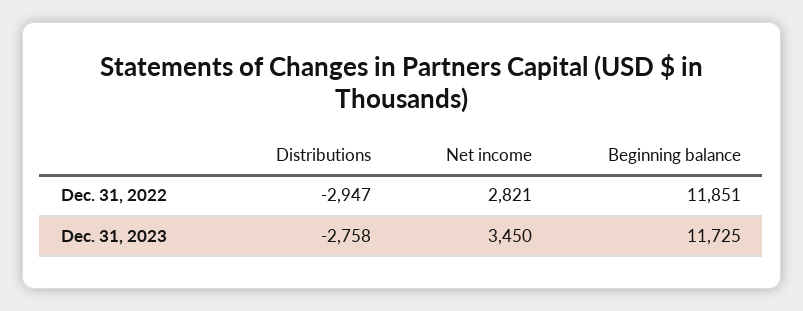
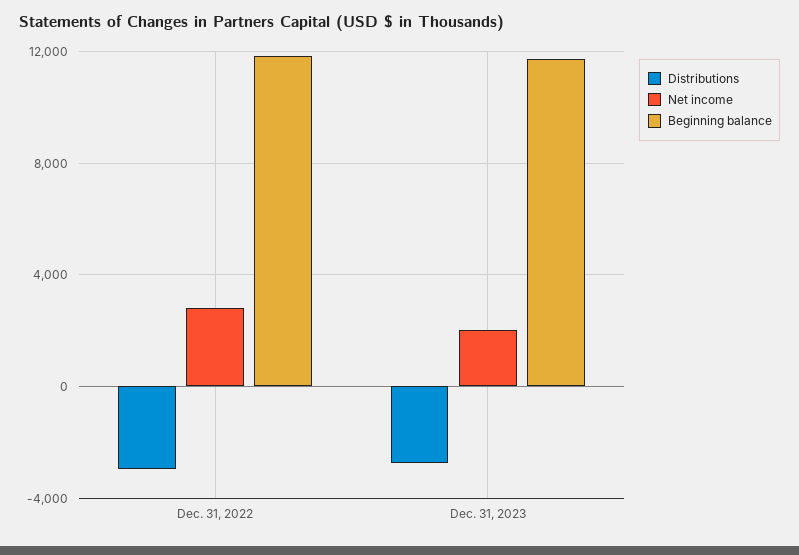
Net income, Dec. 31, 2023: 3450 -> 2000

